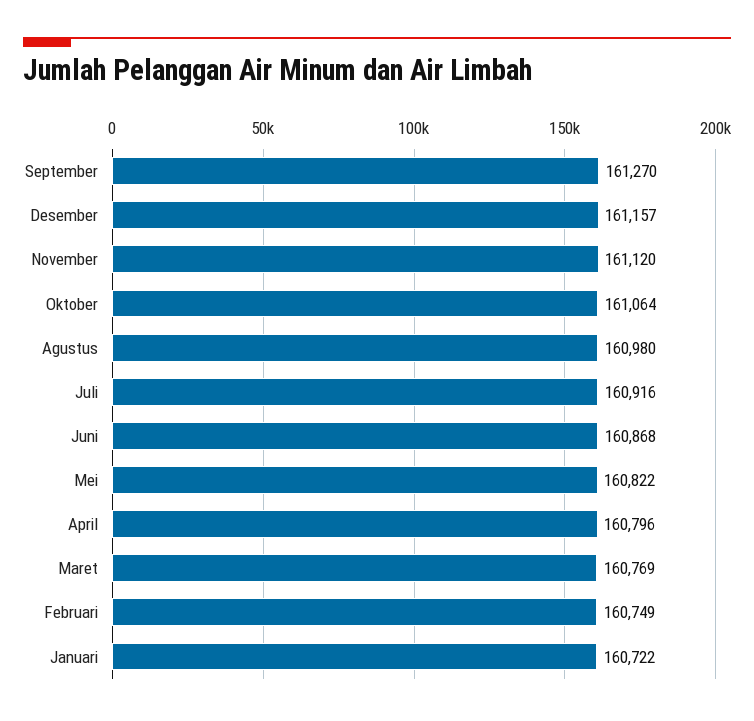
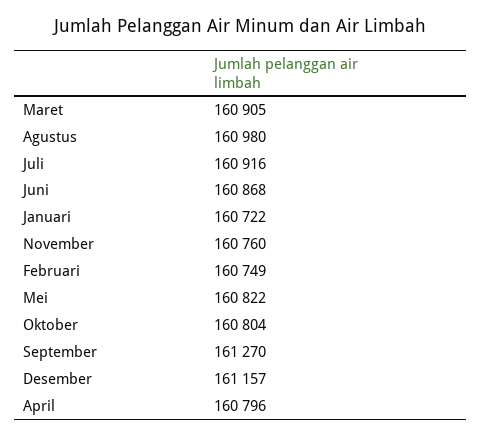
November: 161120 -> 160760
Oktober: 161064 -> 160804
Maret: 160769 -> 160905

